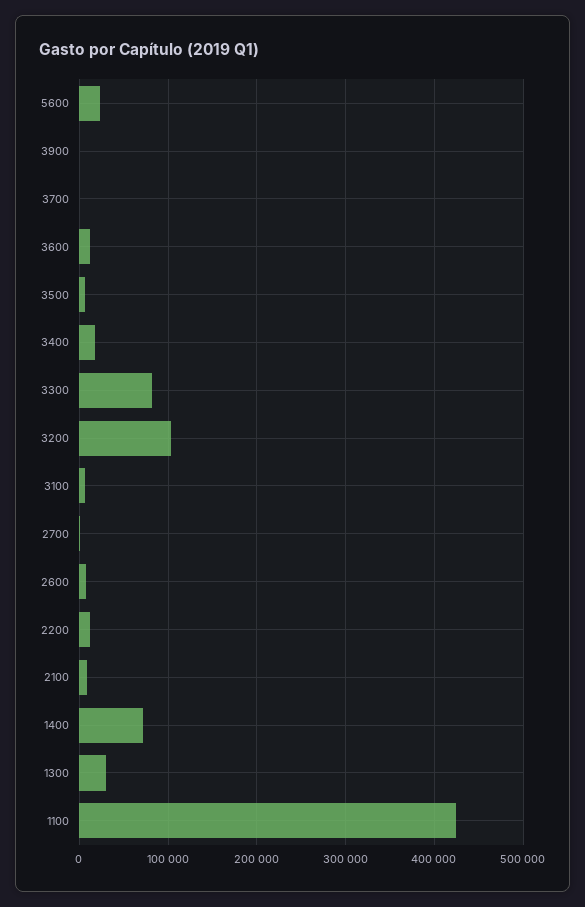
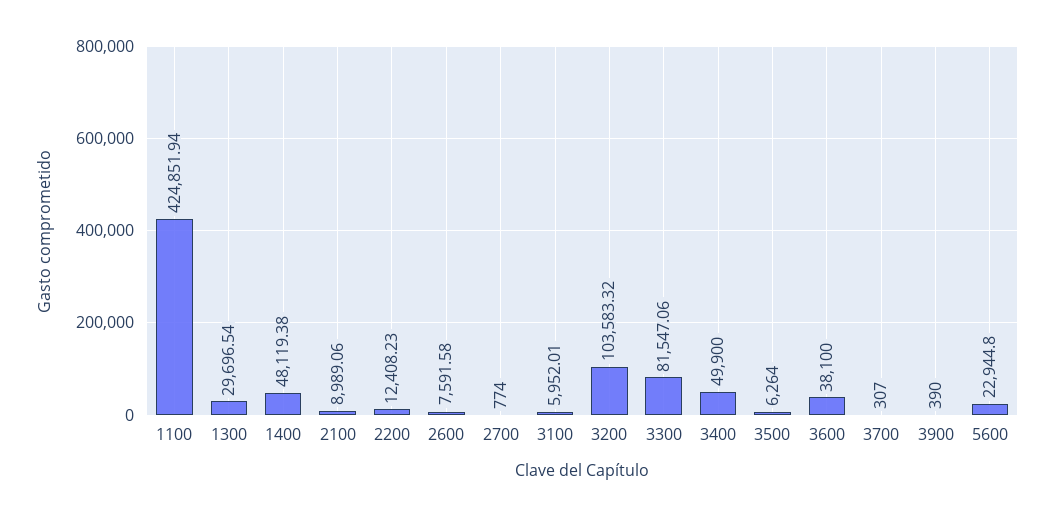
3600: 10000 -> 38100
3400: 20000 -> 49900
1400: 70000 -> 48119.38

